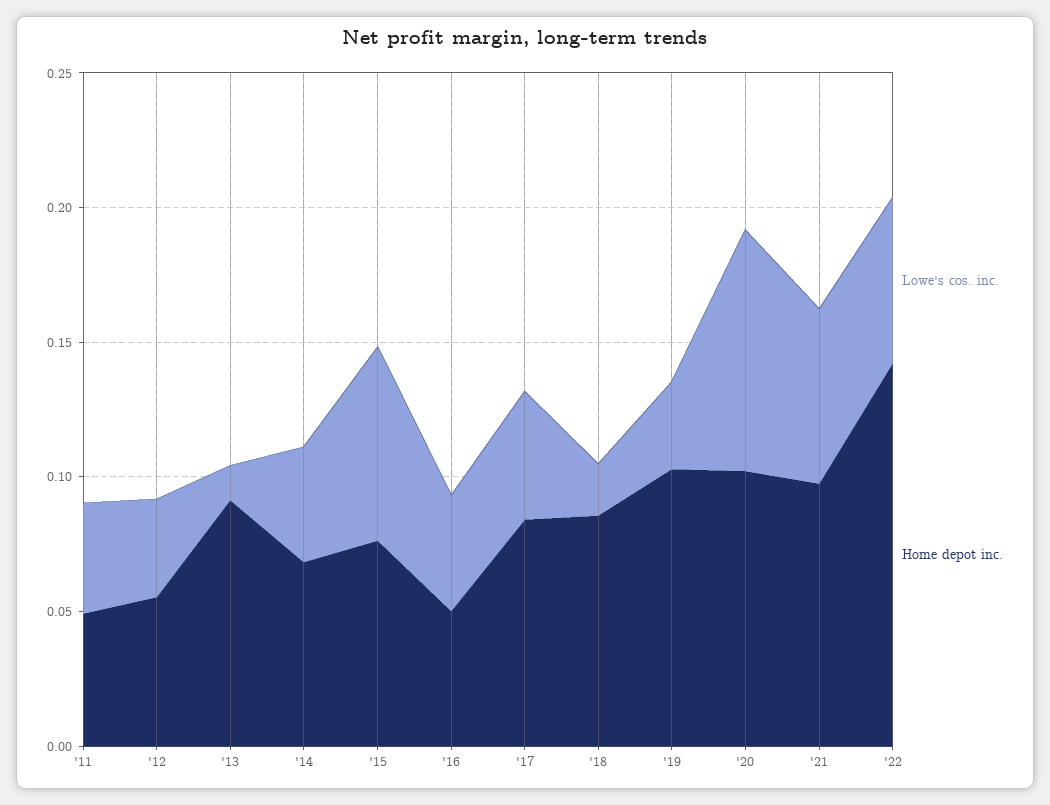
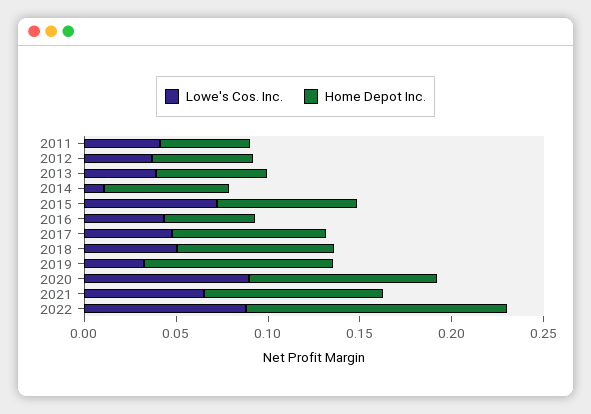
Lowe's cos. inc., '13: 0.01 -> 0.04
Home depot inc., '13: 0.09 -> 0.06
Lowe's cos. inc., '14: 0.04 -> 0.01
Lowe's cos. inc., '18: 0.02 -> 0.05
Lowe's cos. inc., '22: 0.06 -> 0.09

